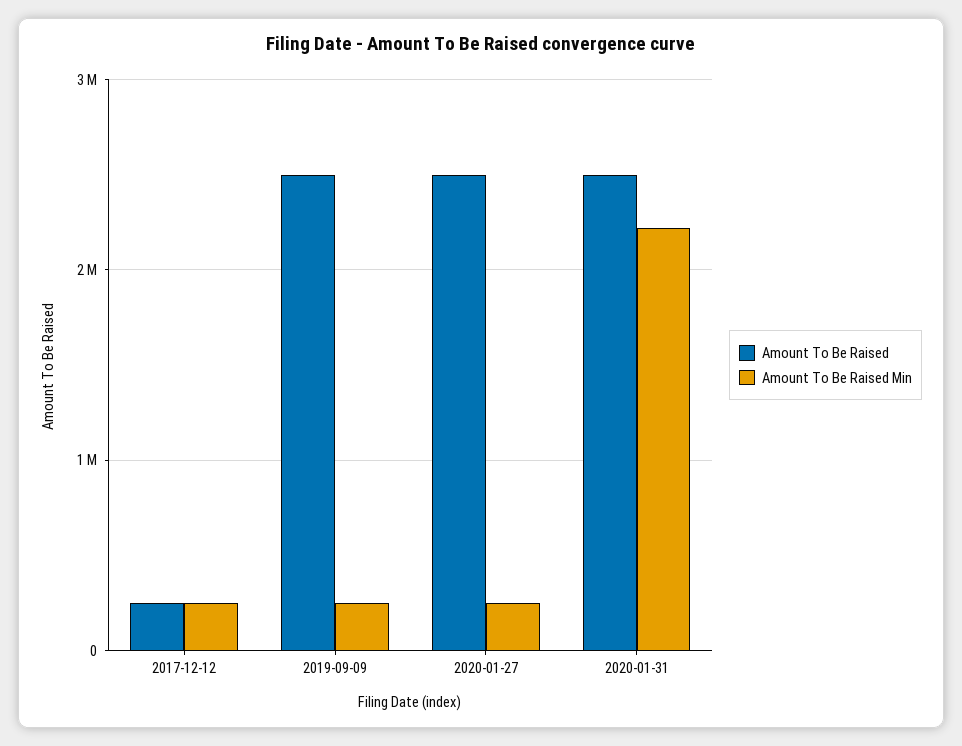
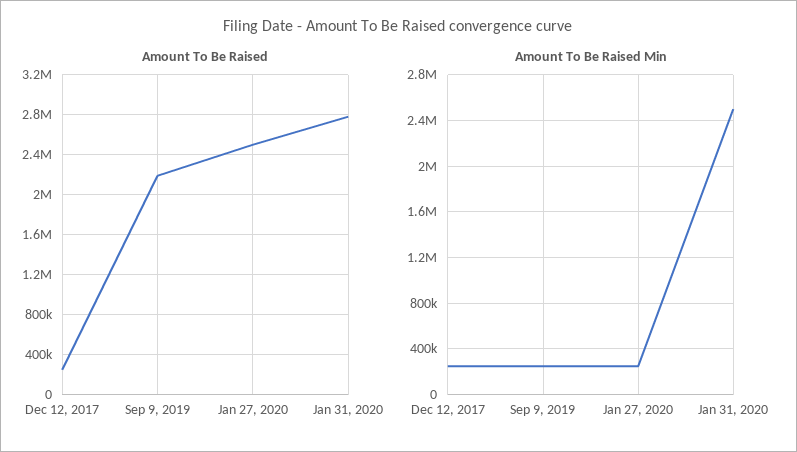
Amount To Be Raised, 2019-09-09: 2500000 -> 2200000
Amount To Be Raised, 2020-01-31: 2500000 -> 2800000
Amount To Be Raised Min, 2020-01-31: 2200000 -> 2500000

